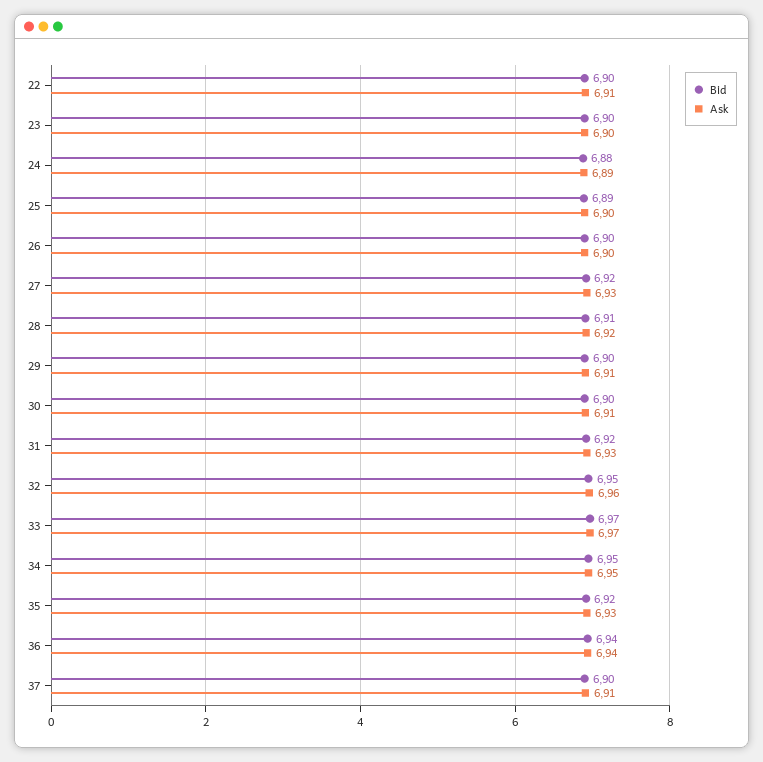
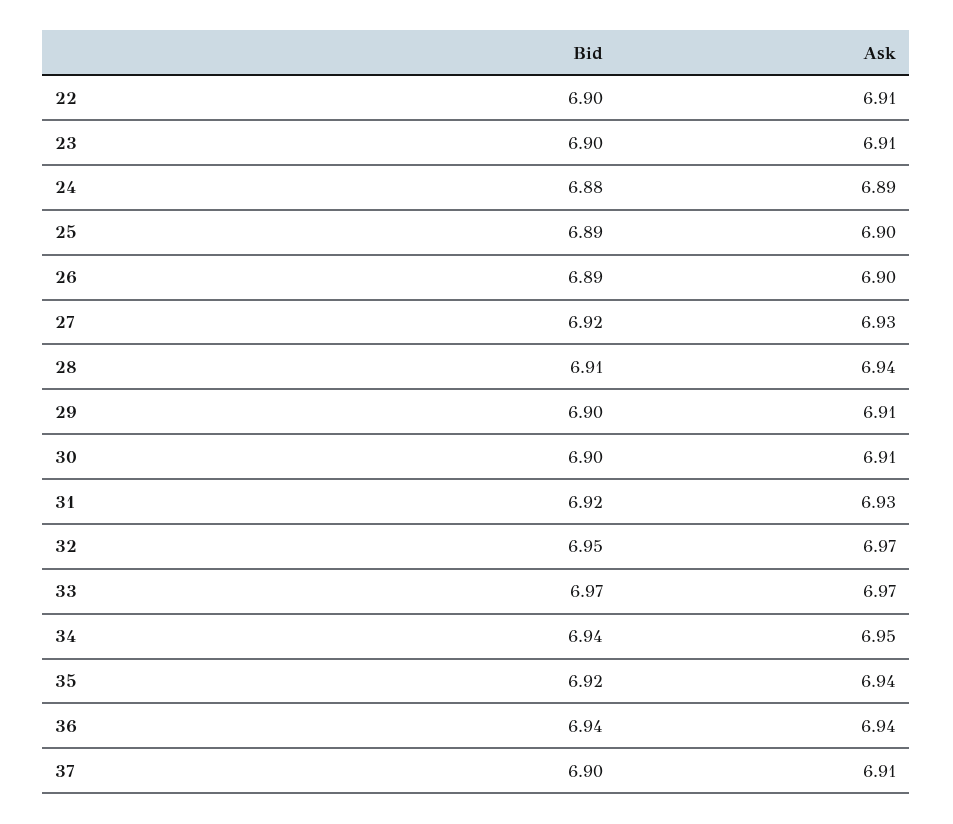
Ask, 23: 6.9 -> 6.91
Bid, 26: 6.9 -> 6.89
Ask, 28: 6.92 -> 6.94
Ask, 32: 6.96 -> 6.97
Bid, 34: 6.95 -> 6.94
Ask, 35: 6.93 -> 6.94

